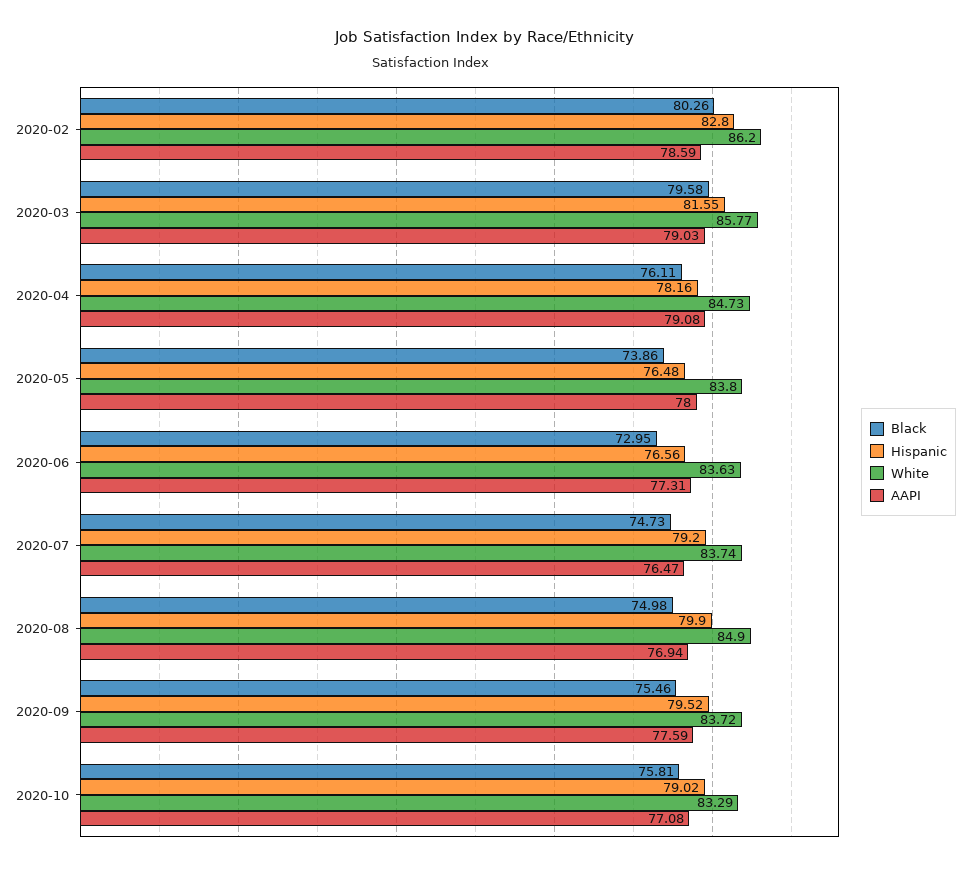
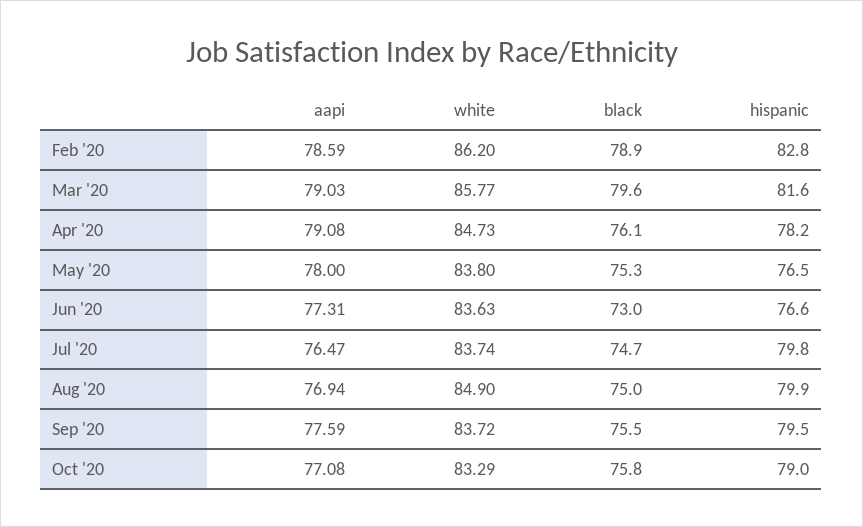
Black, 2020-02: 80.26 -> 78.9
Black, 2020-05: 73.86 -> 75.3
Hispanic, 2020-07: 79.2 -> 79.8

